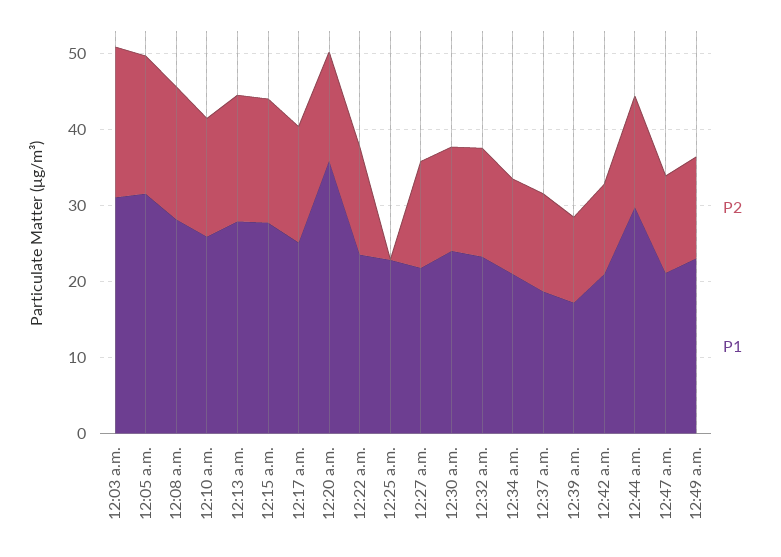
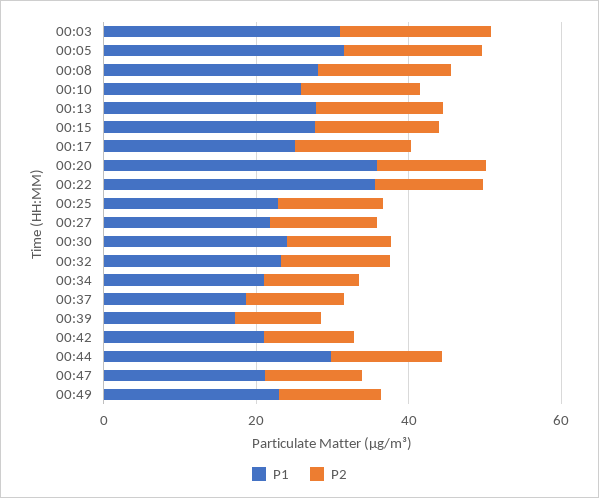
P1, 12:22 a.m.: 24 -> 35
P2, 12:25 a.m.: 0 -> 15

